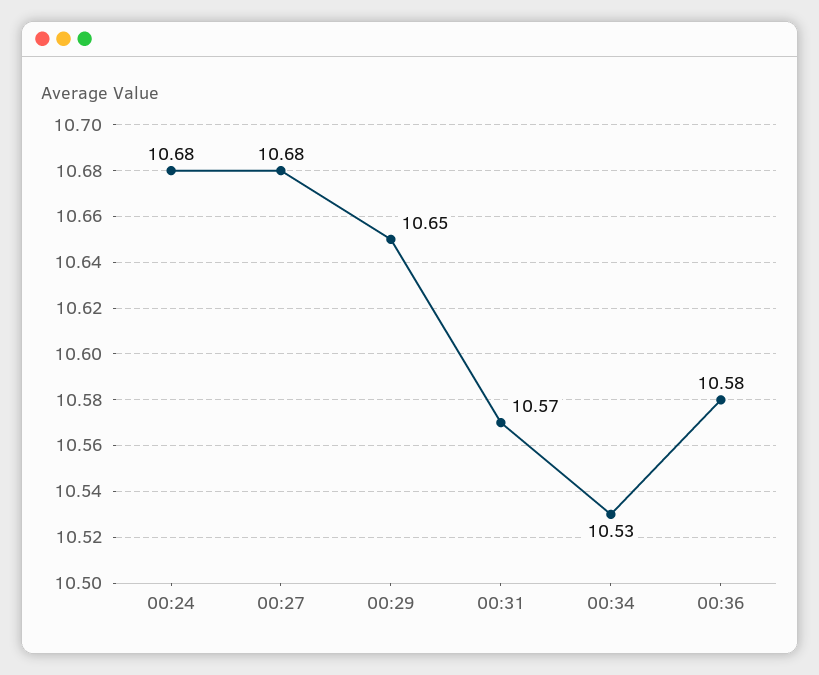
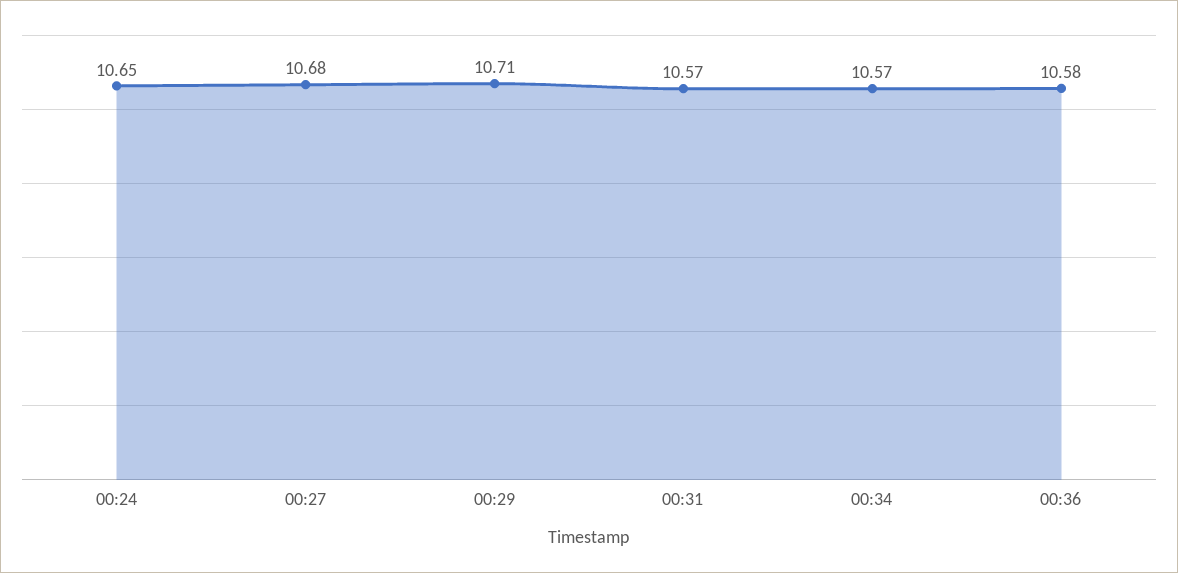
00:24: 10.68 -> 10.65
00:29: 10.65 -> 10.71
00:34: 10.53 -> 10.57

